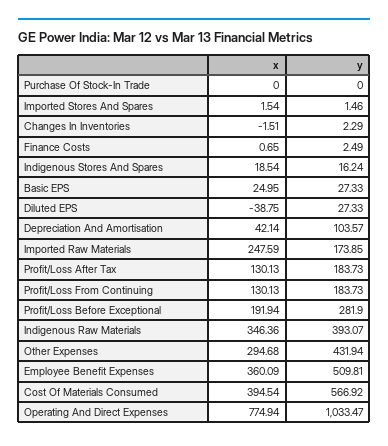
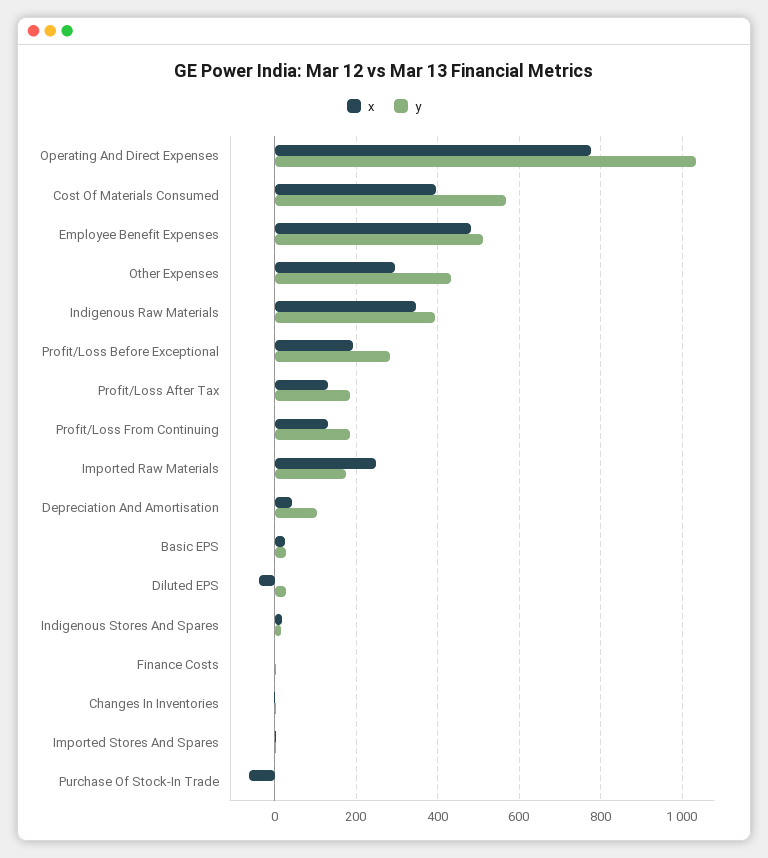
x, Purchase Of Stock-In Trade: 0 -> -60
x, Employee Benefit Expenses: 360.09 -> 480

